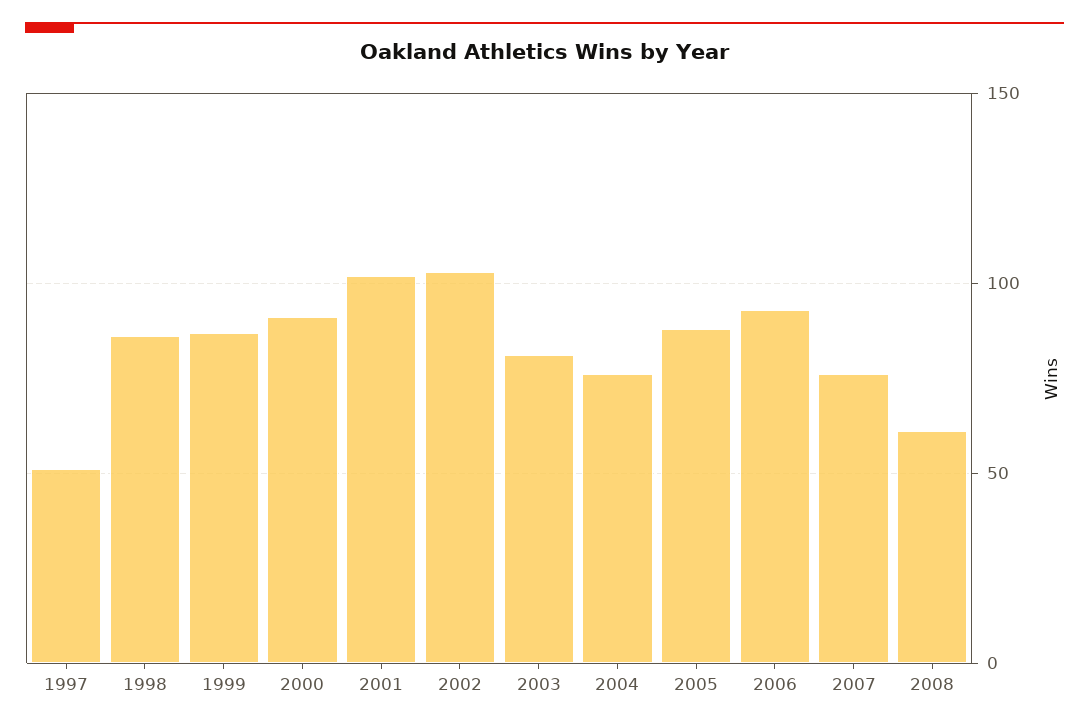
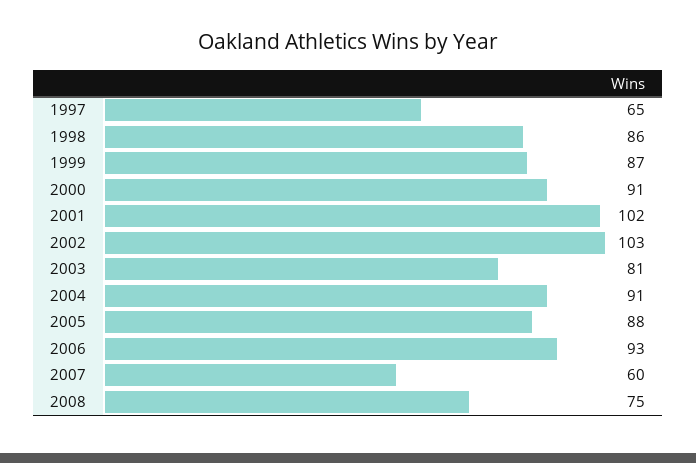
1997: 50 -> 65
2004: 75 -> 91
2007: 75 -> 60
2008: 60 -> 75

